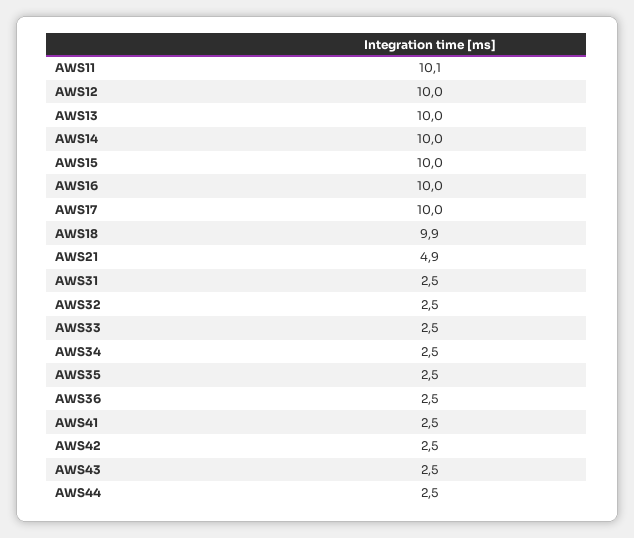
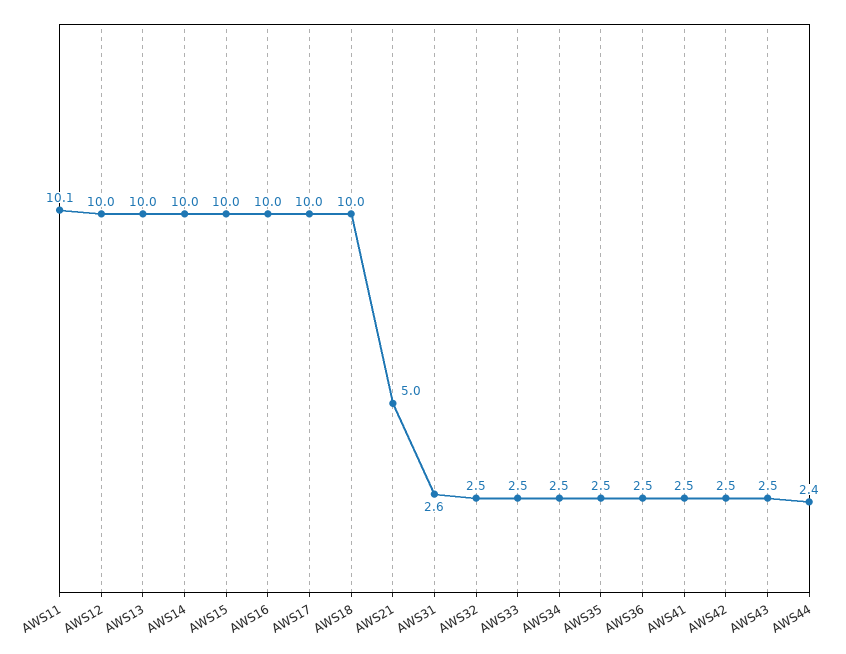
AWS18: 9.9 -> 10
AWS21: 4.9 -> 5
AWS31: 2.5 -> 2.6
AWS44: 2.5 -> 2.4

